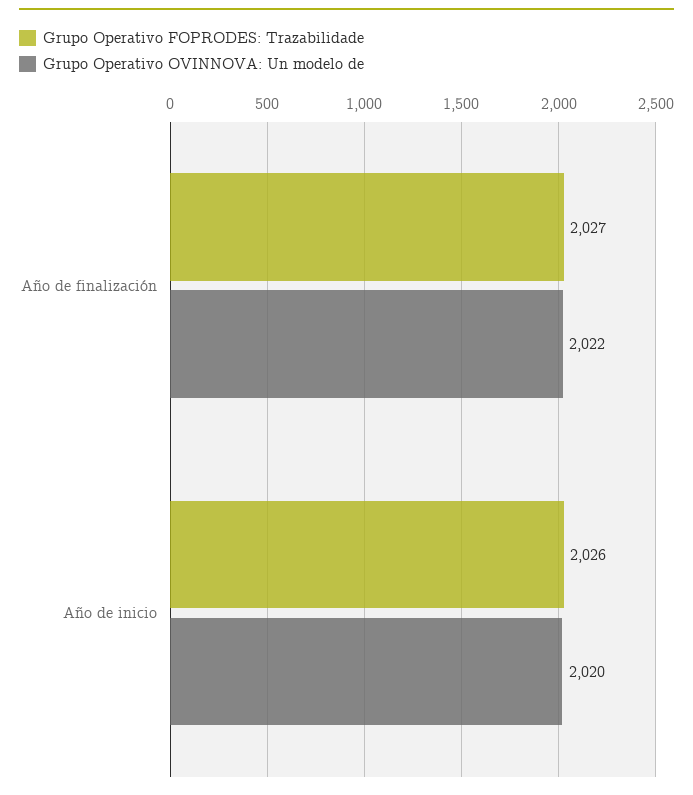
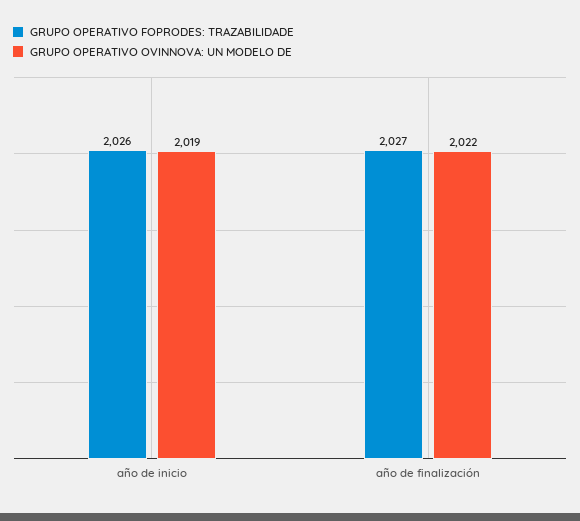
Grupo Operativo OVINNOVA: Un modelo de, Año de inicio: 2020 -> 2019

